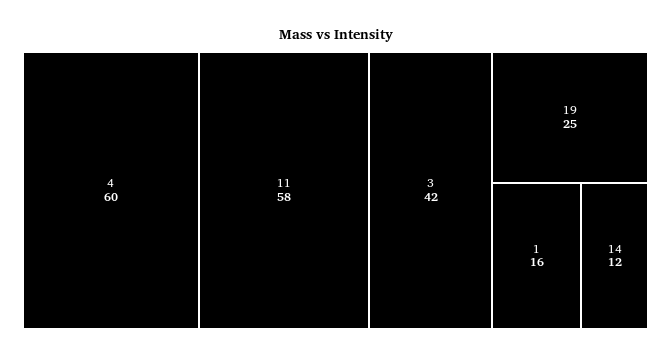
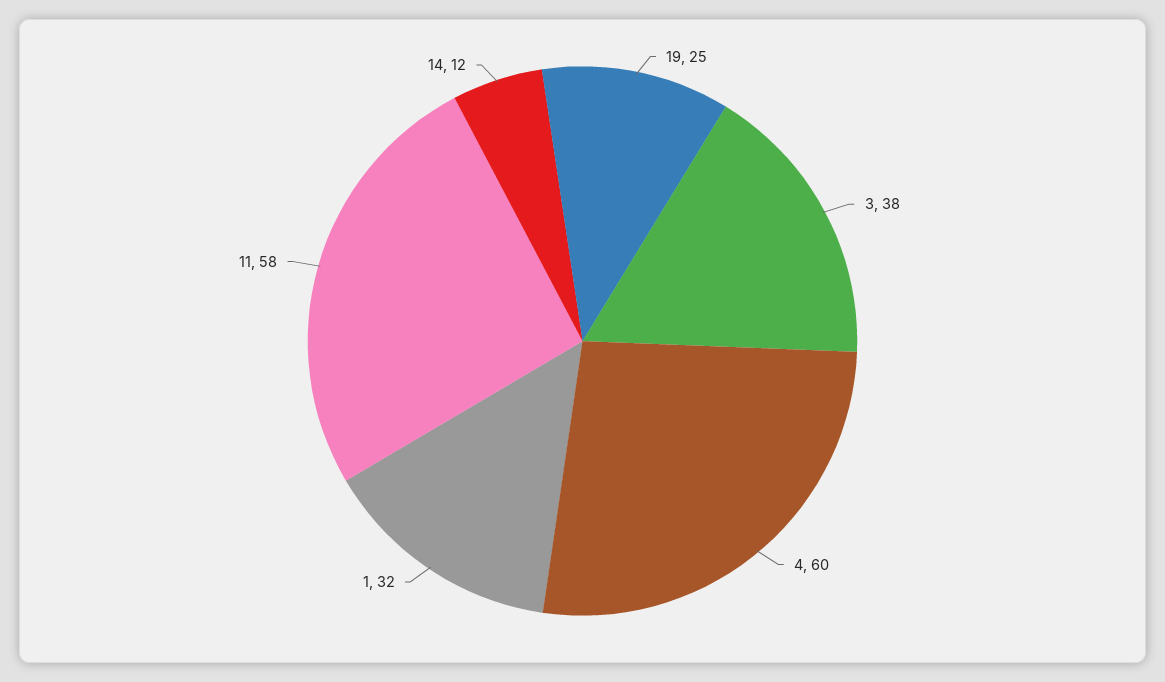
3: 42 -> 38
1: 16 -> 32

